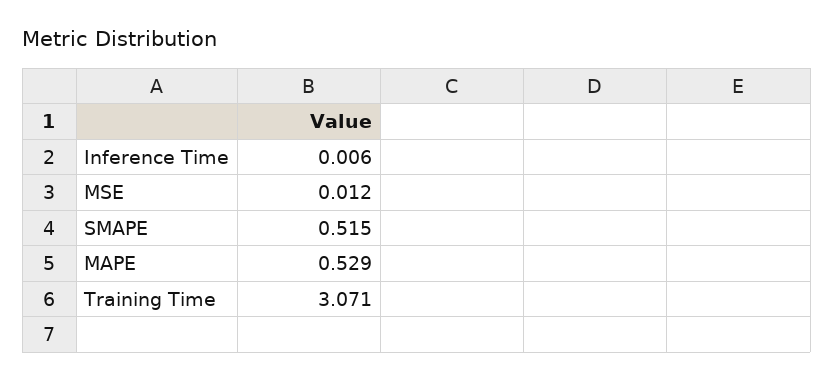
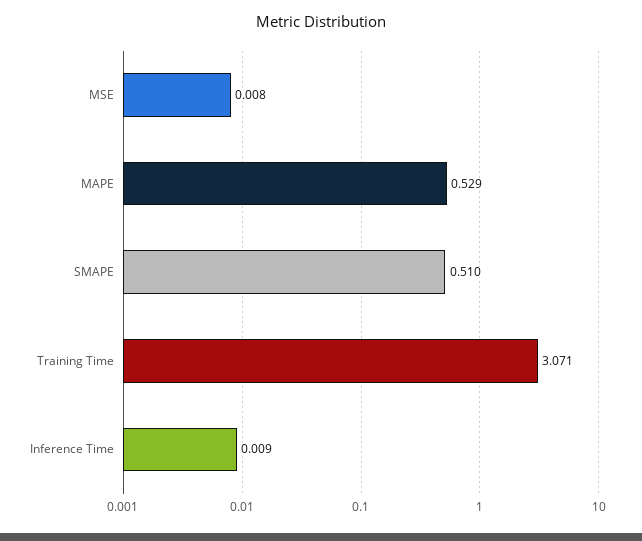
Inference Time: 0.006 -> 0.009
MSE: 0.012 -> 0.008
SMAPE: 0.515 -> 0.51

